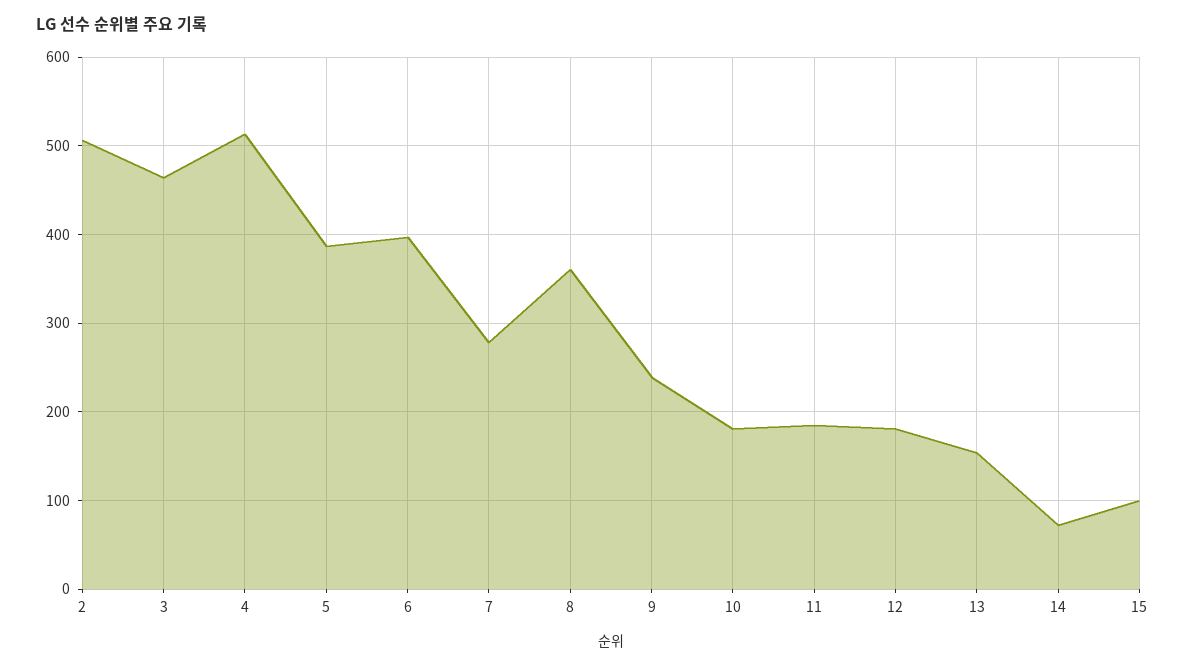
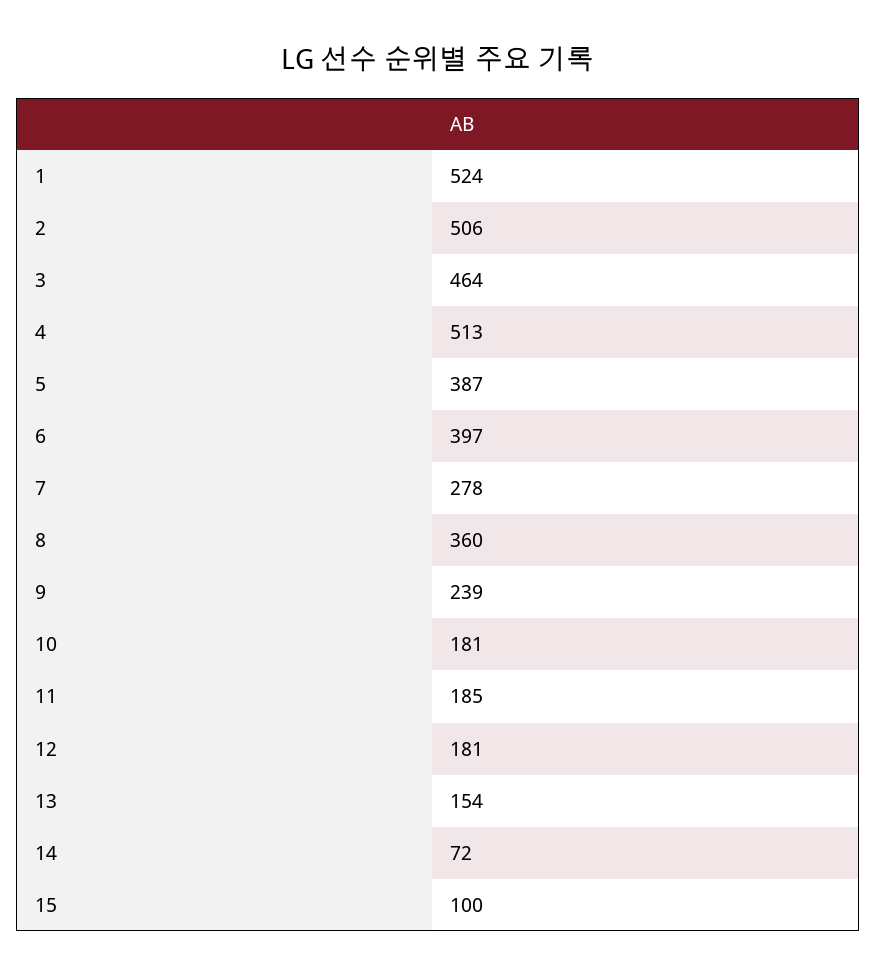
1: none -> 524

